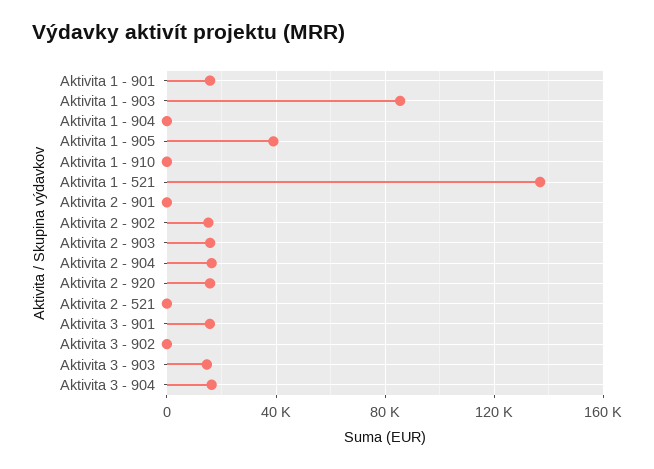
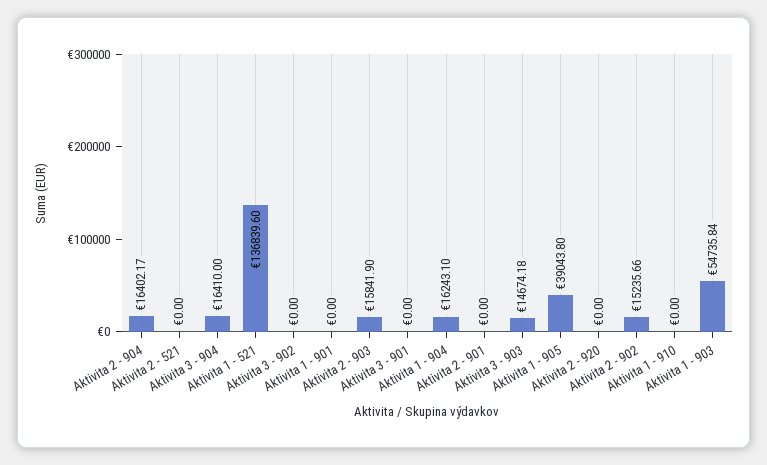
Aktivita 1 - 901: 15000 -> 0
Aktivita 1 - 903: 85000 -> 54735.84
Aktivita 1 - 904: 0 -> 16243.1
Aktivita 2 - 920: 15000 -> 0
Aktivita 3 - 901: 15000 -> 0

